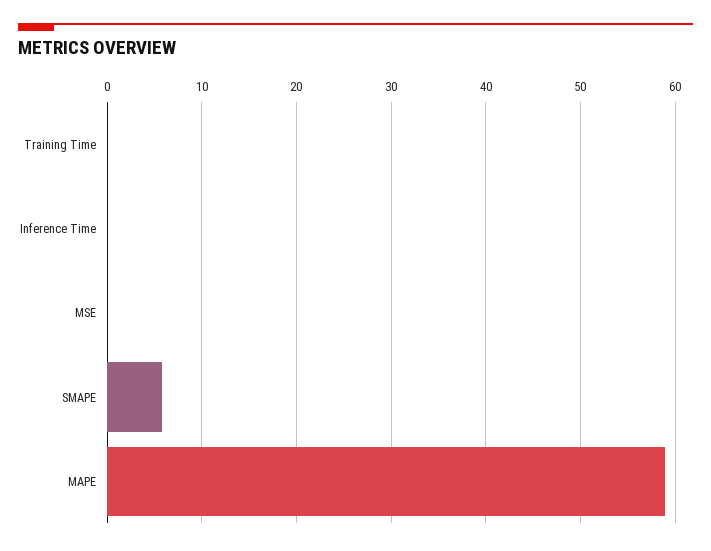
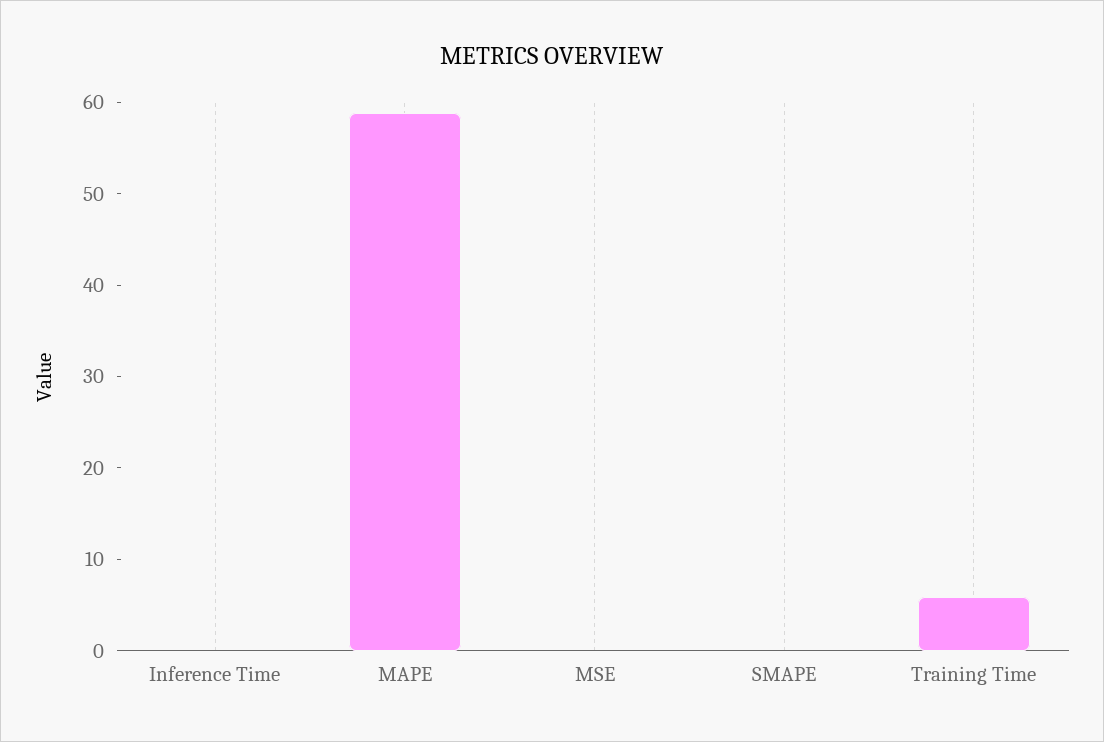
Training Time: 0 -> 6
SMAPE: 6 -> 0

